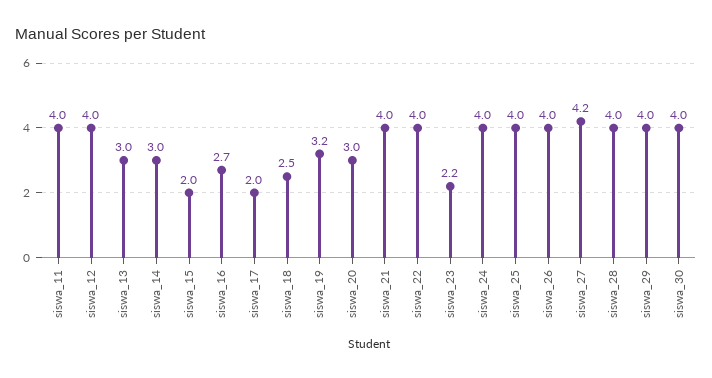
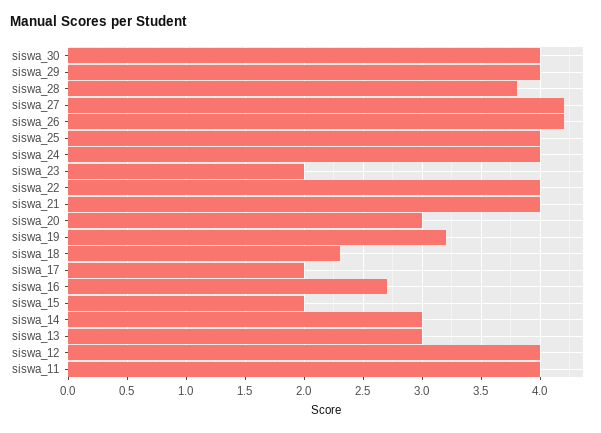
siswa_18: 2.5 -> 2.3
siswa_23: 2.2 -> 2
siswa_26: 4 -> 4.2
siswa_28: 4 -> 3.8

